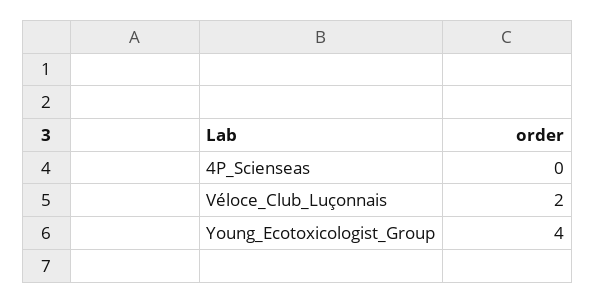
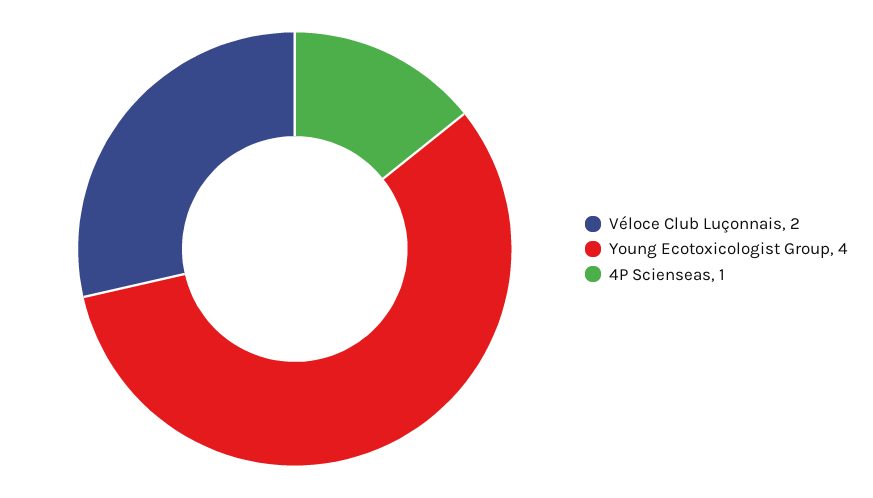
4P_Scienseas: 0 -> 1

